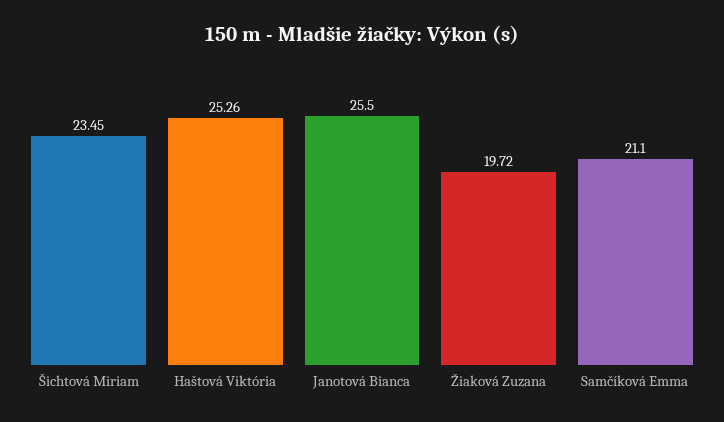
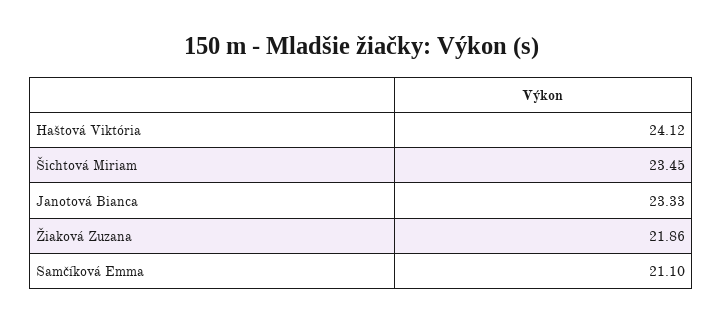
Haštová Viktória: 25.26 -> 24.12
Janotová Bianca: 25.5 -> 23.33
Žiaková Zuzana: 19.72 -> 21.86

